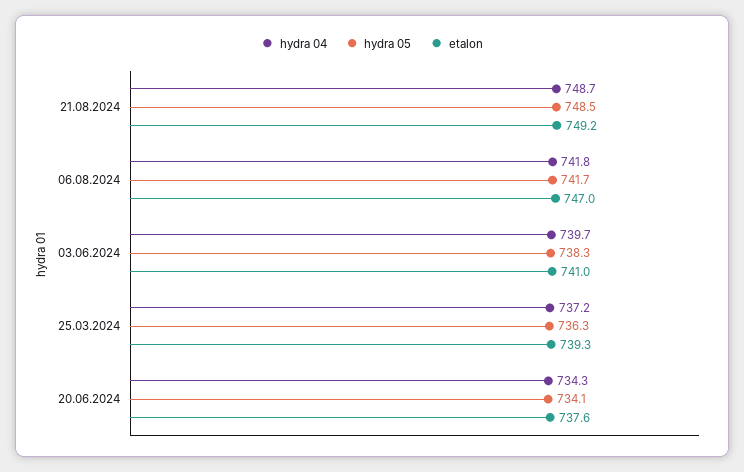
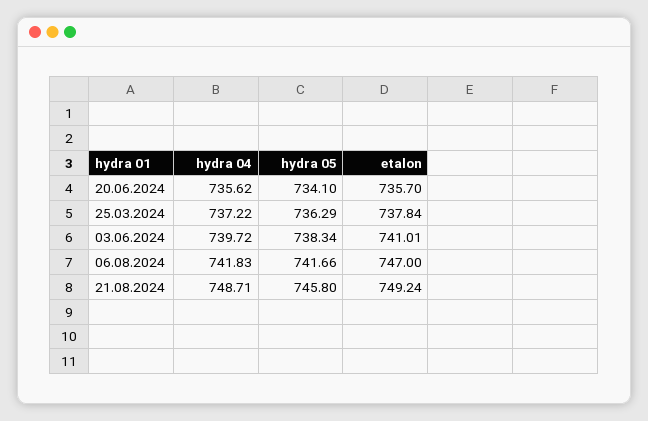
hydra 05, 21.08.2024: 748.5 -> 745.8
etalon, 25.03.2024: 739.3 -> 737.84
hydra 04, 20.06.2024: 734.3 -> 735.62
etalon, 20.06.2024: 737.6 -> 735.7

